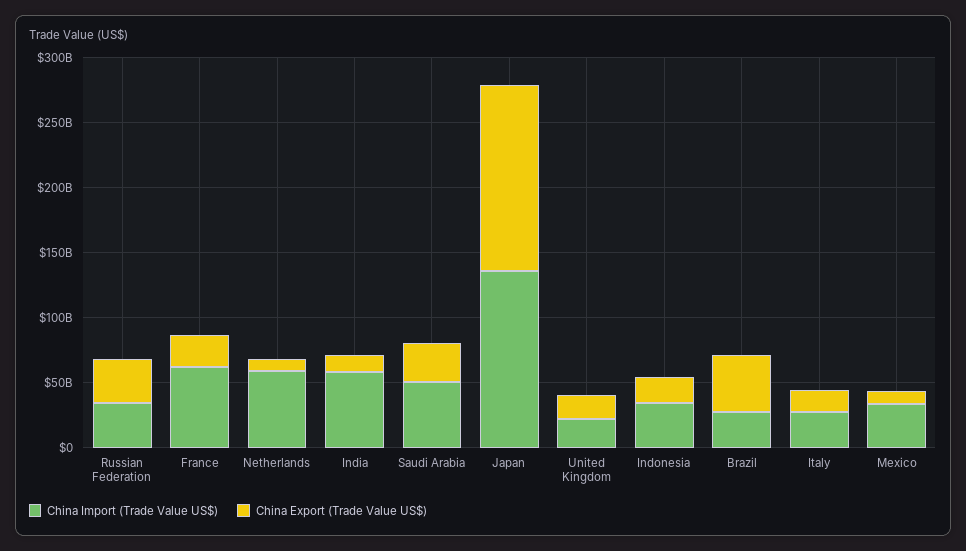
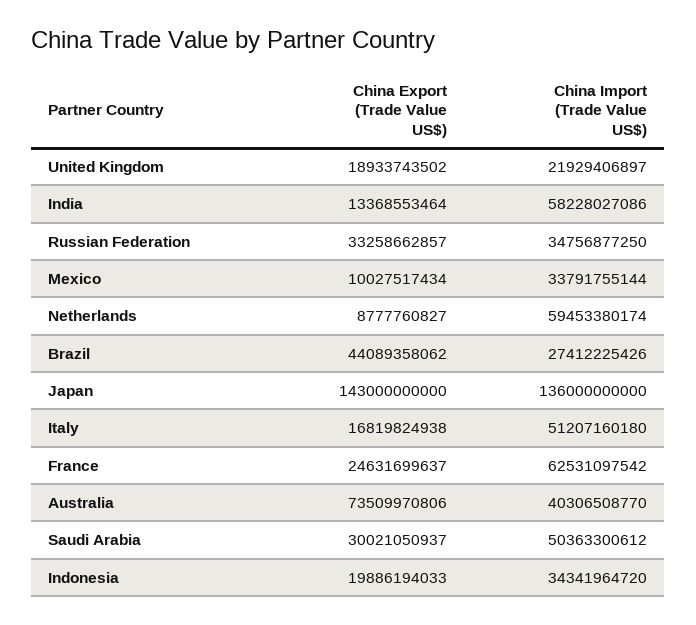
China Import (Trade Value US$), Italy: 30000000000 -> 51207160180
China Export (Trade Value US$), Australia: none -> 73509970806
China Import (Trade Value US$), Australia: none -> 40306508770

